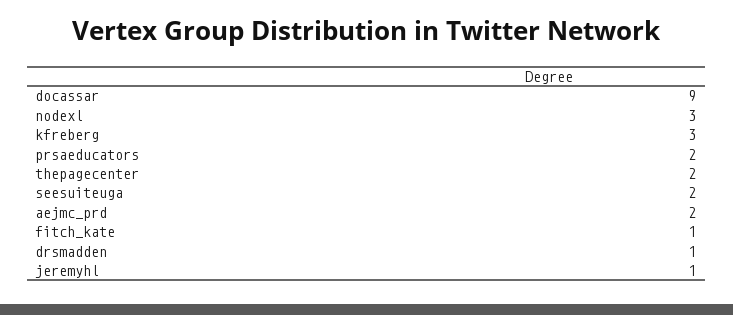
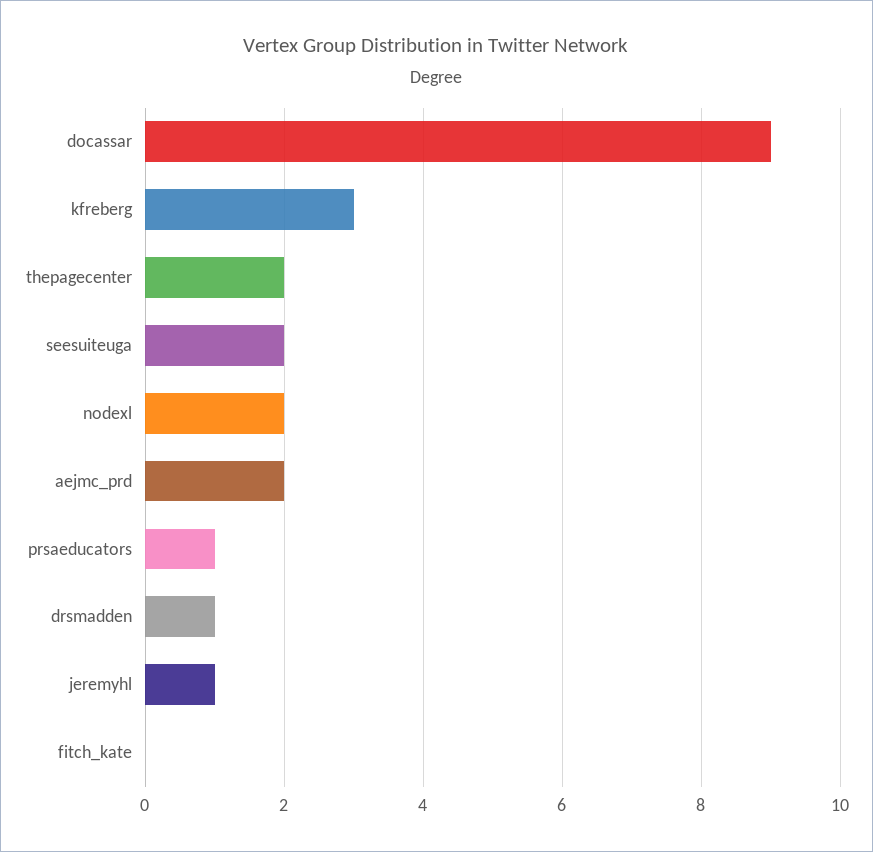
nodexl: 3 -> 2
prsaeducators: 2 -> 1
fitch_kate: 1 -> 0

